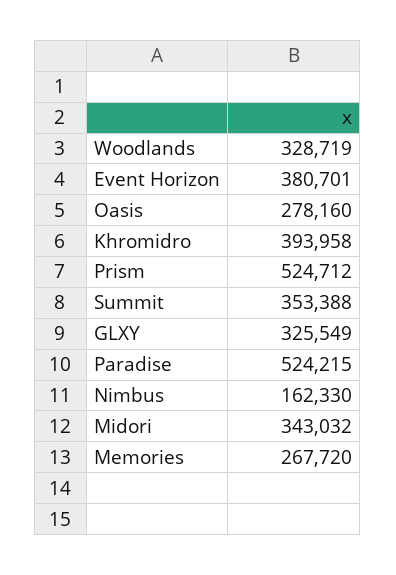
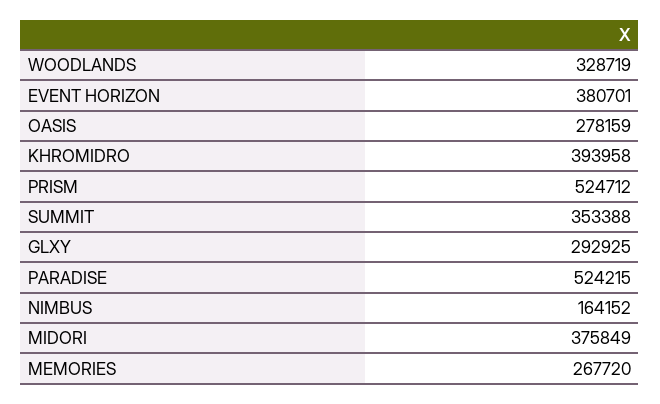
Oasis: 278160 -> 278159
GLXY: 325549 -> 292925
Nimbus: 162330 -> 164152
Midori: 343032 -> 375849

